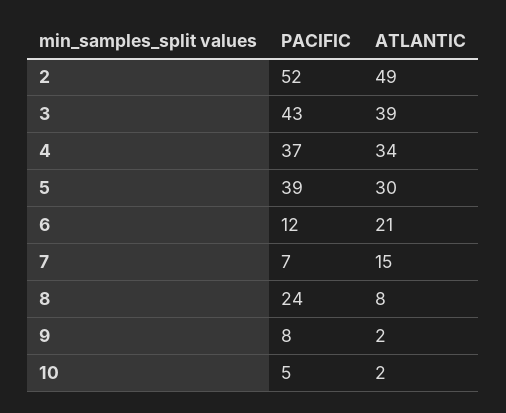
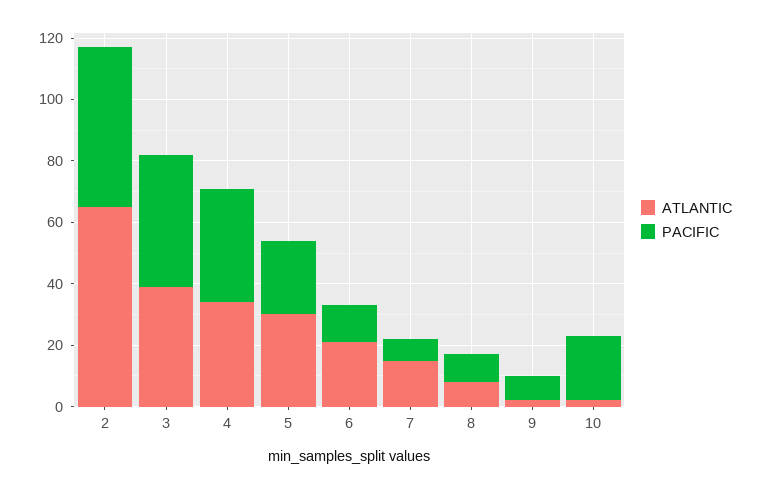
ATLANTIC, 2: 49 -> 65
PACIFIC, 5: 39 -> 25
PACIFIC, 8: 24 -> 10
PACIFIC, 10: 5 -> 20

